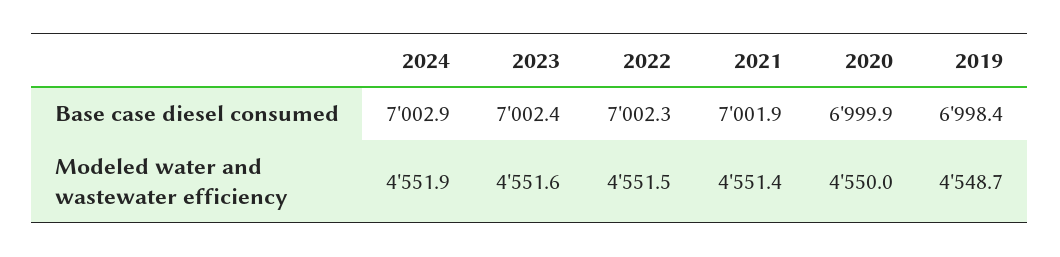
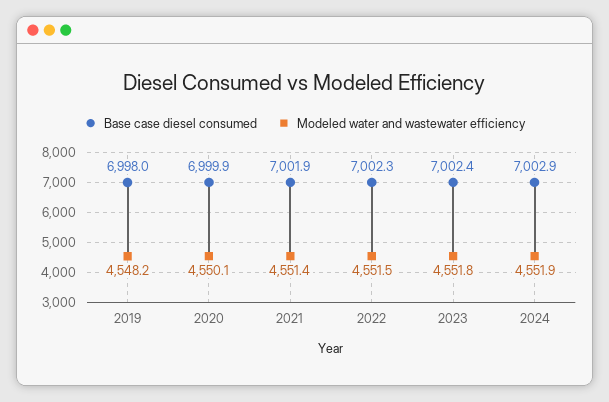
Base case diesel consumed, 2019: 6998.4 -> 6998
Modeled water and wastewater efficiency, 2023: 4551.6 -> 4551.8
Modeled water and wastewater efficiency, 2020: 4550 -> 4550.1
Modeled water and wastewater efficiency, 2019: 4548.7 -> 4548.2

